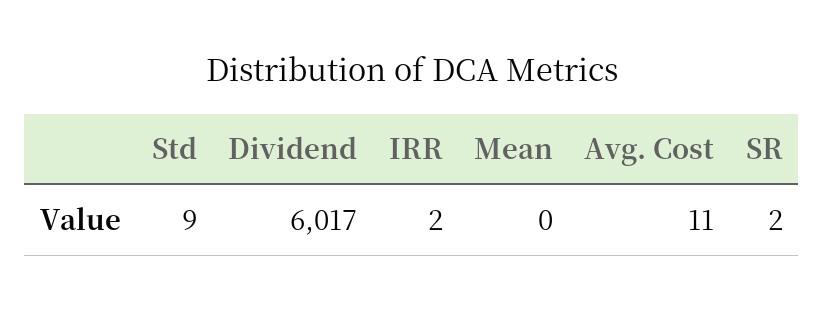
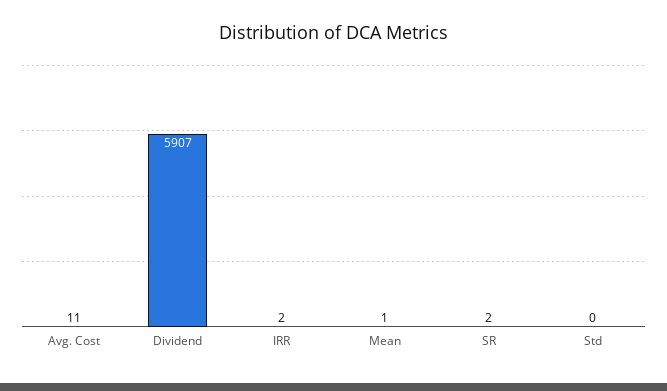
Std: 9 -> 0
Dividend: 6017 -> 5907
Mean: 0 -> 1

